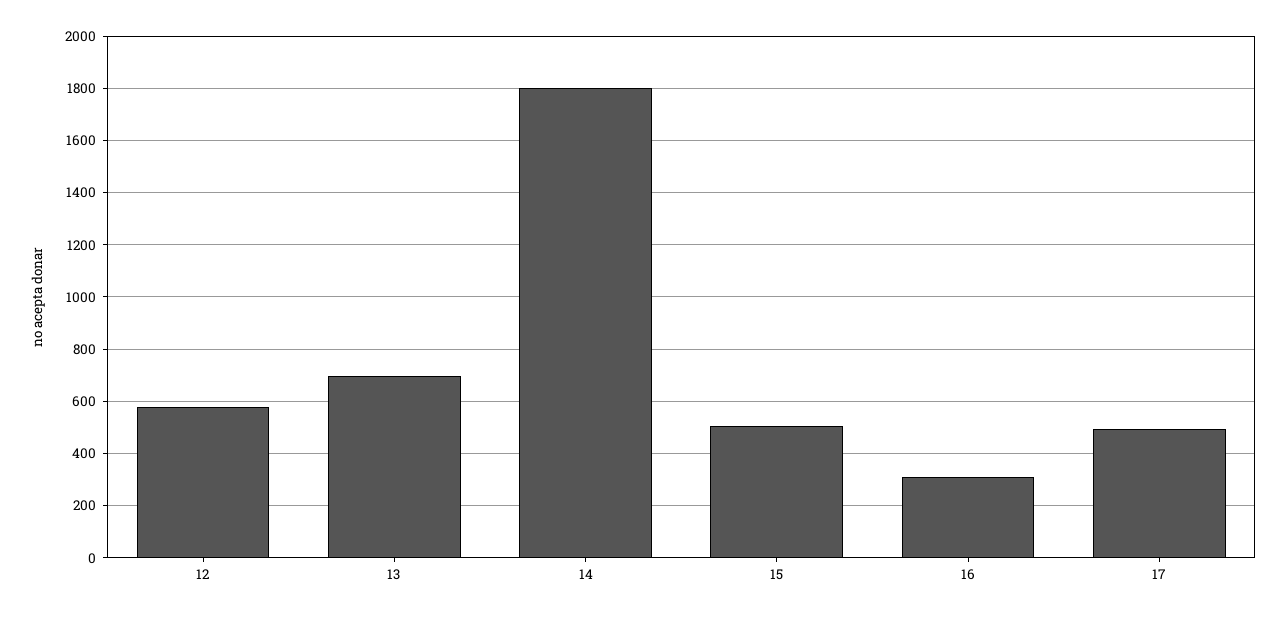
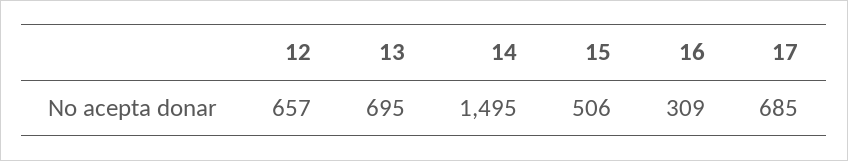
12: 575 -> 657
14: 1800 -> 1495
17: 500 -> 685

